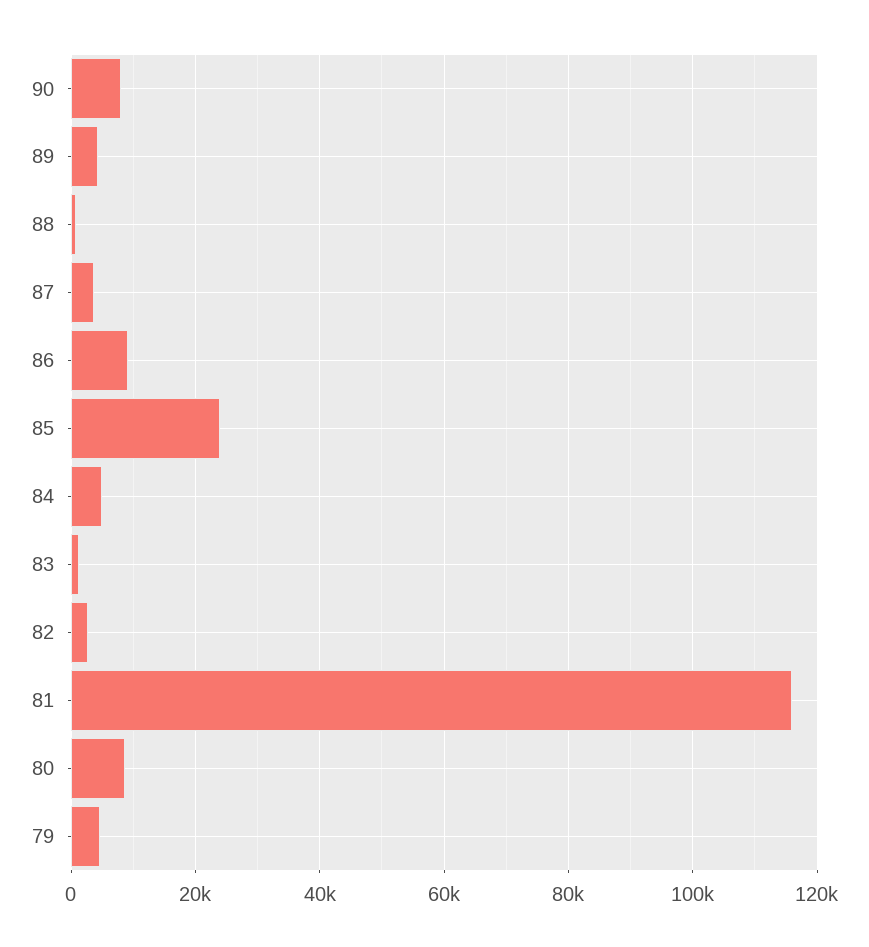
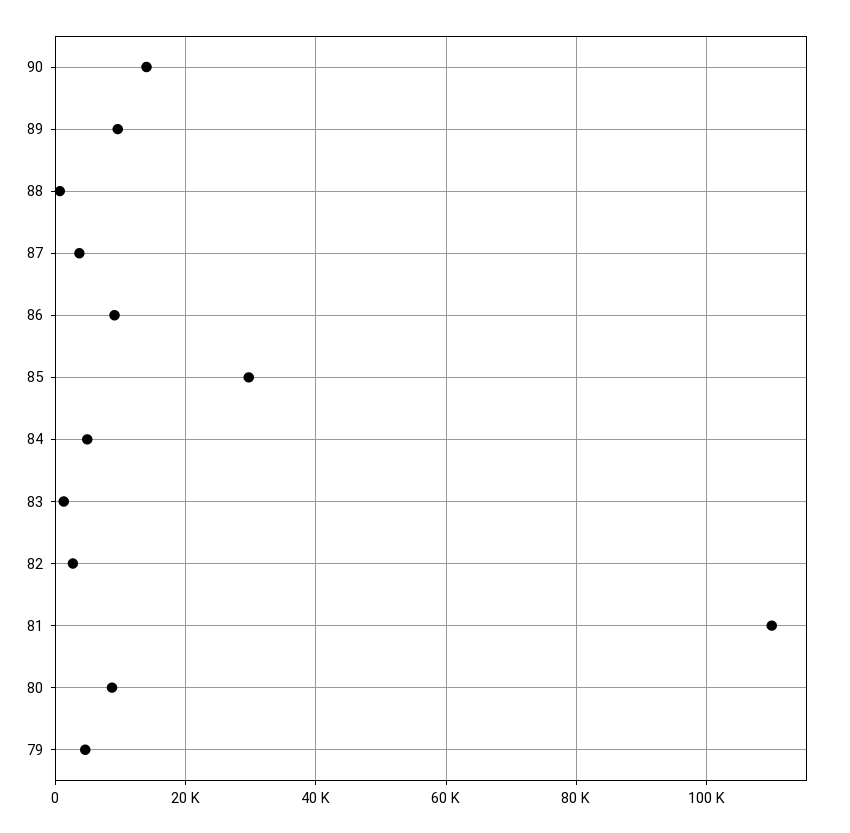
90: 8000 -> 14000
89: 4000 -> 10000
85: 24000 -> 30000
81: 116000 -> 110000

